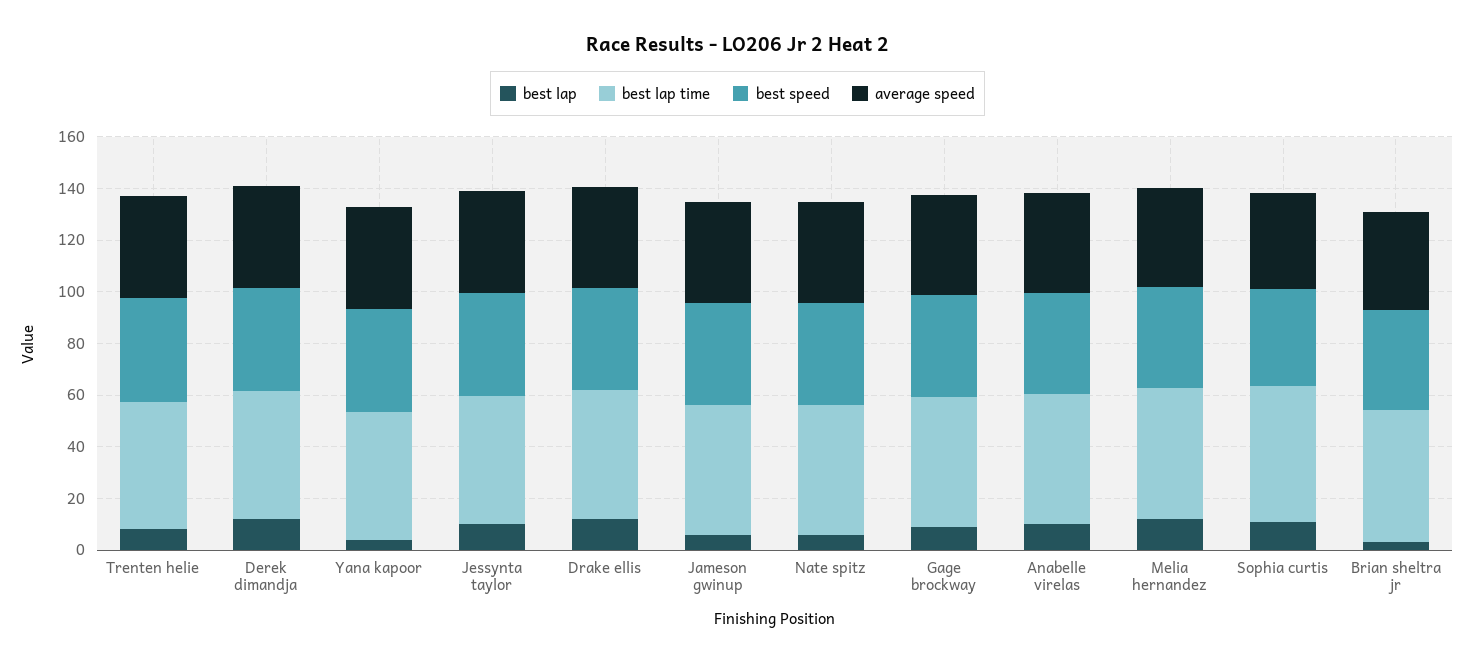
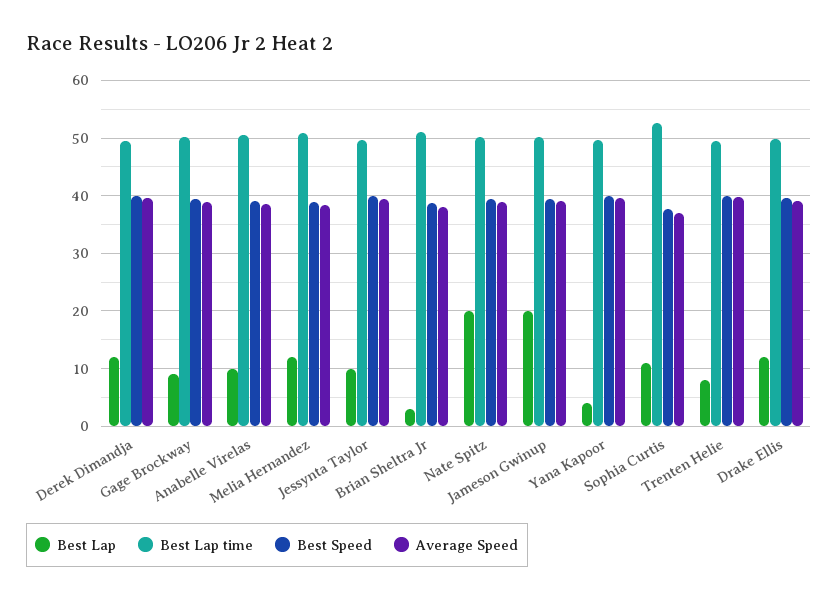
best lap, Jameson gwinup: 5 -> 20
best lap, Nate spitz: 5 -> 20

